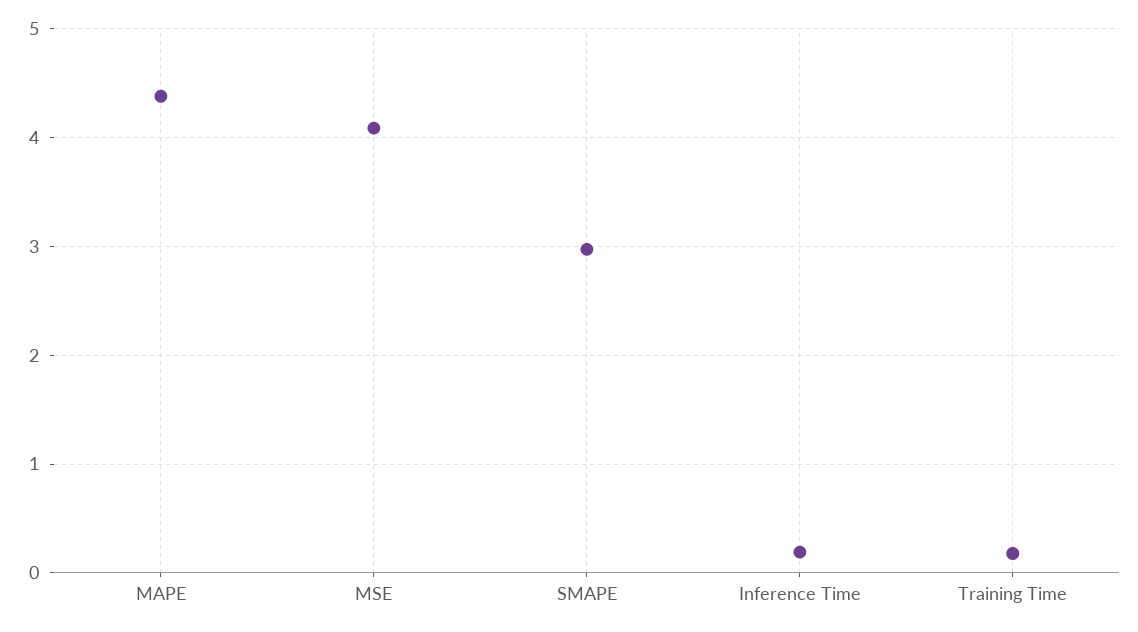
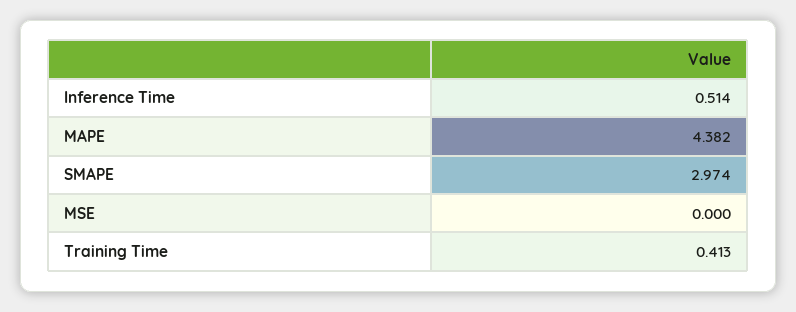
MSE: 4.1 -> 0
Inference Time: 0.2 -> 0.514
Training Time: 0.2 -> 0.413

